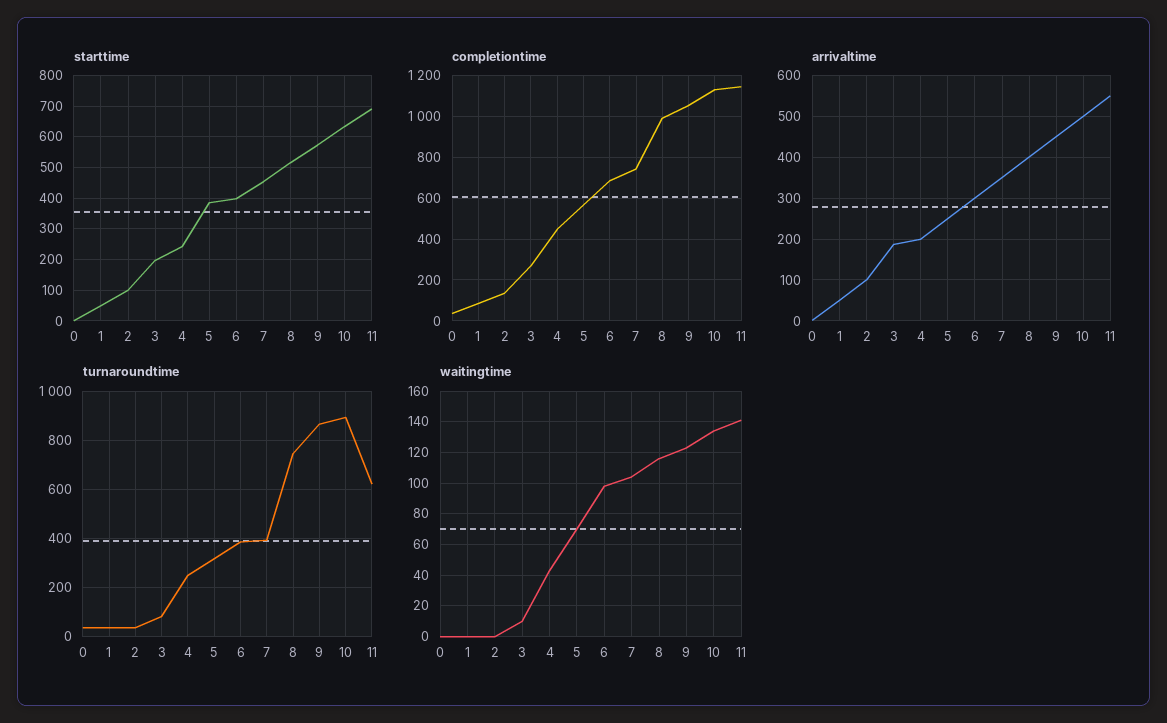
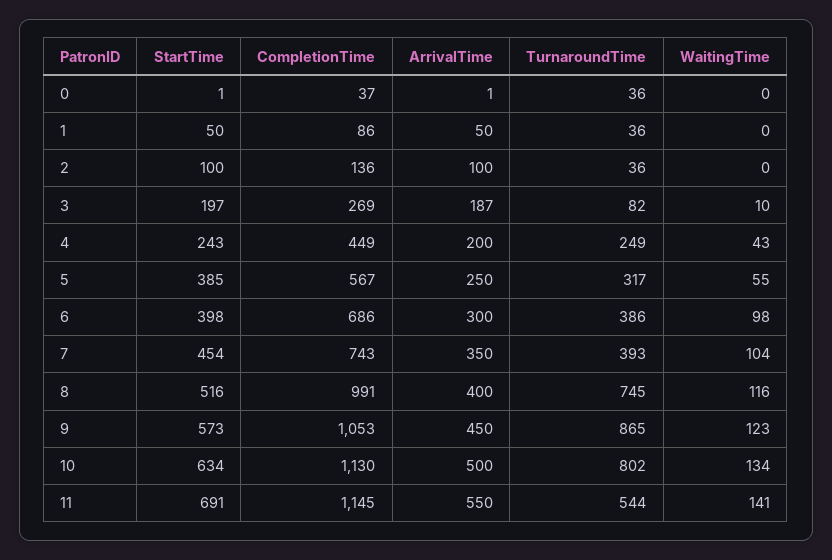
turnaroundtime, 10: 900 -> 802
turnaroundtime, 11: 625 -> 544
waitingtime, 5: 70 -> 55

